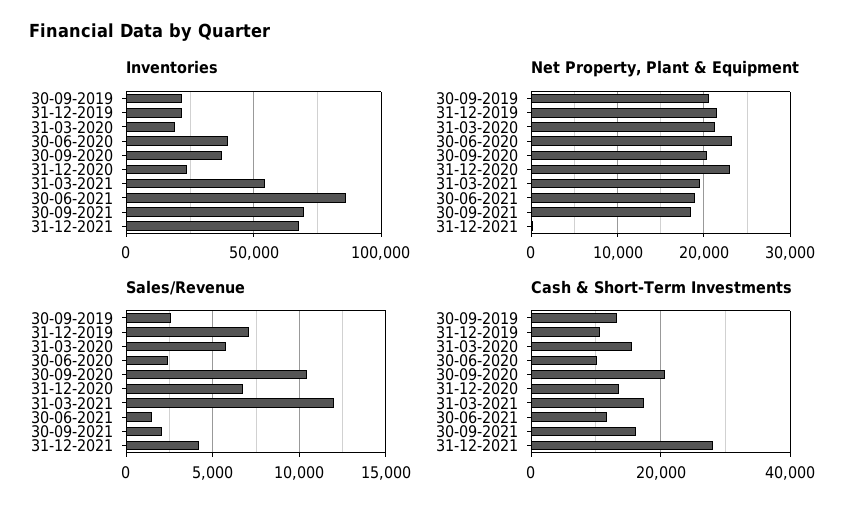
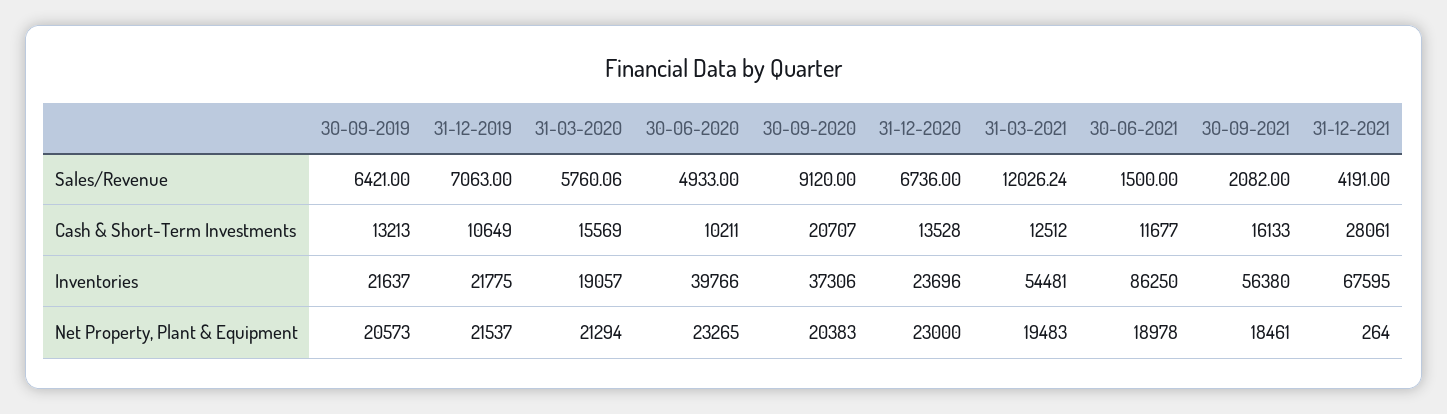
Inventories, 30-09-2021: 70000 -> 56380
Sales/Revenue, 30-09-2019: 2500 -> 6421
Sales/Revenue, 30-06-2020: 2500 -> 4933
Sales/Revenue, 30-09-2020: 10500 -> 9120
Cash & Short-Term Investments, 31-03-2021: 18000 -> 12512

